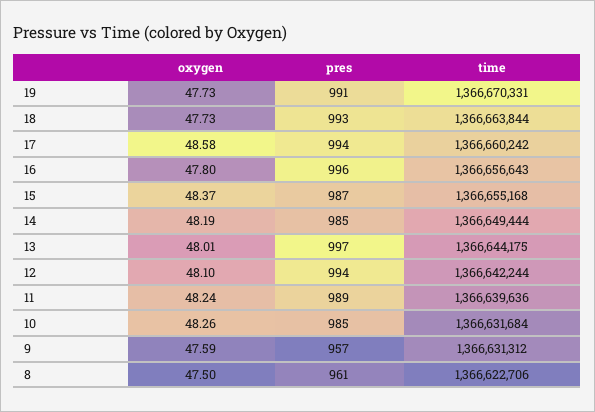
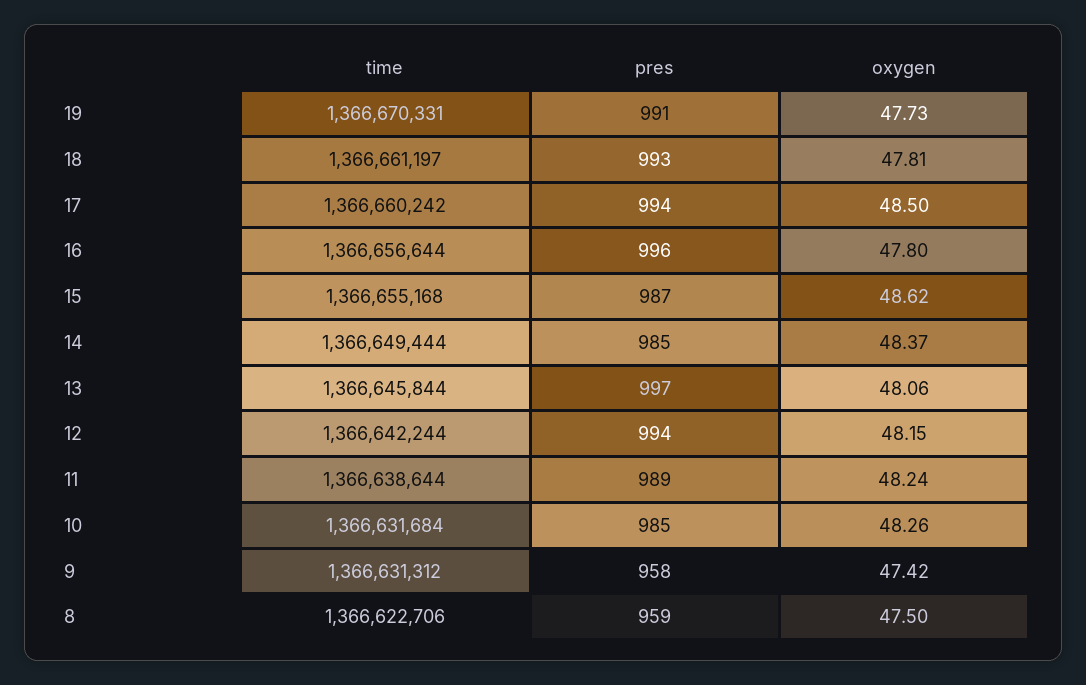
oxygen, 18: 47.73 -> 47.81
time, 18: 1366663844 -> 1366661197
oxygen, 17: 48.58 -> 48.5
time, 16: 1366656643 -> 1366656644
oxygen, 15: 48.37 -> 48.62
oxygen, 14: 48.19 -> 48.37
oxygen, 13: 48.01 -> 48.06
time, 13: 1366644175 -> 1366645844
oxygen, 12: 48.1 -> 48.15
time, 11: 1366639636 -> 1366638644
oxygen, 9: 47.59 -> 47.42
pres, 9: 957 -> 958
pres, 8: 961 -> 959

